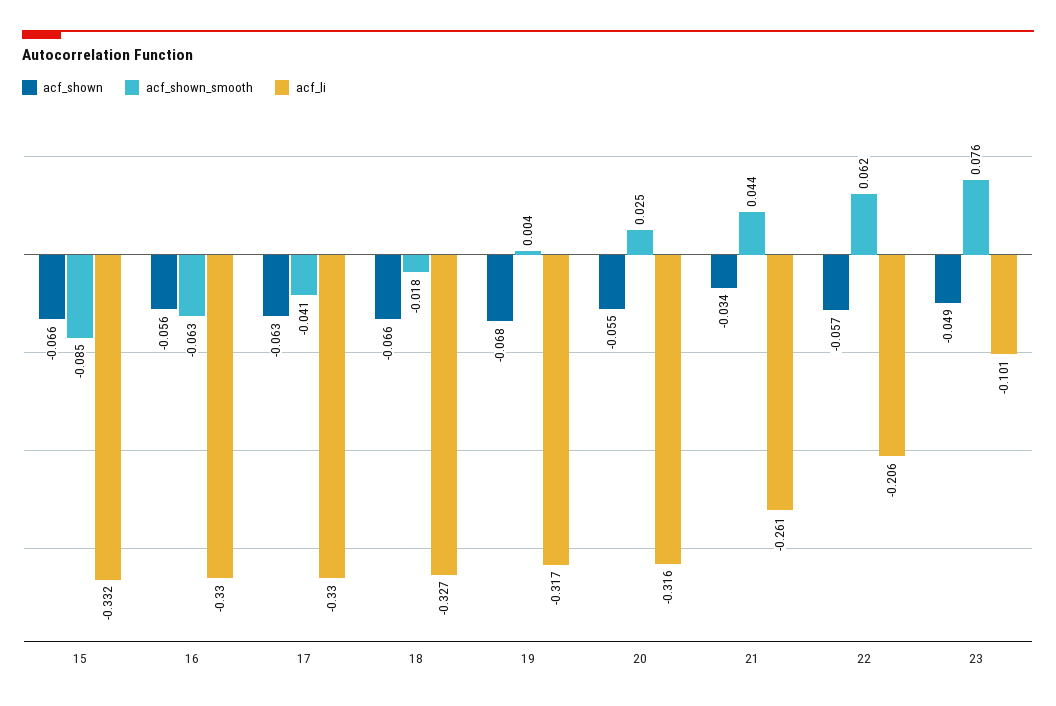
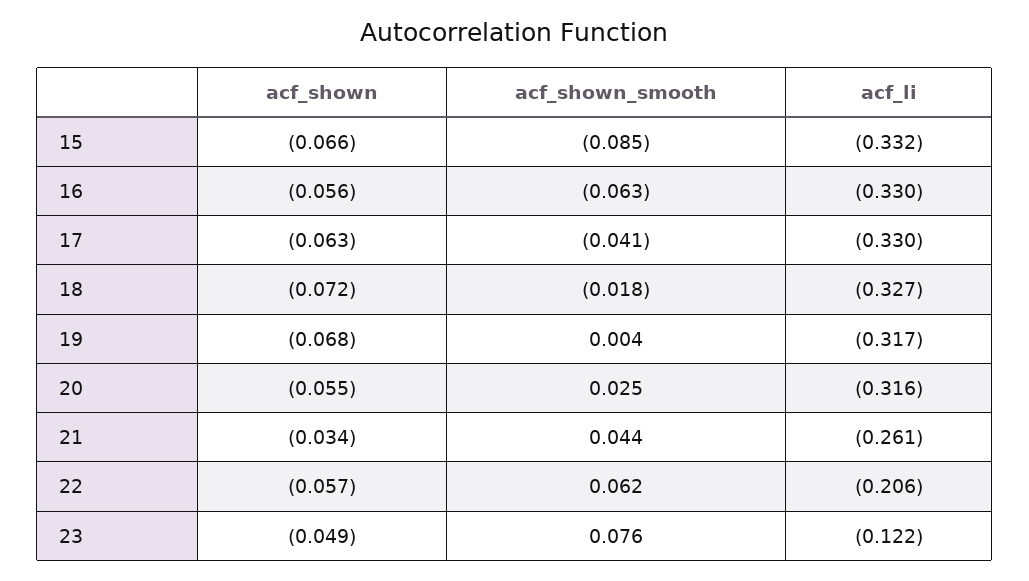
acf_shown, 18: -0.066 -> -0.072
acf_li, 23: -0.101 -> -0.122

